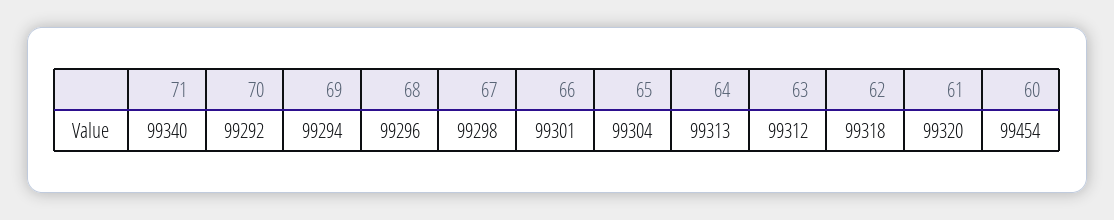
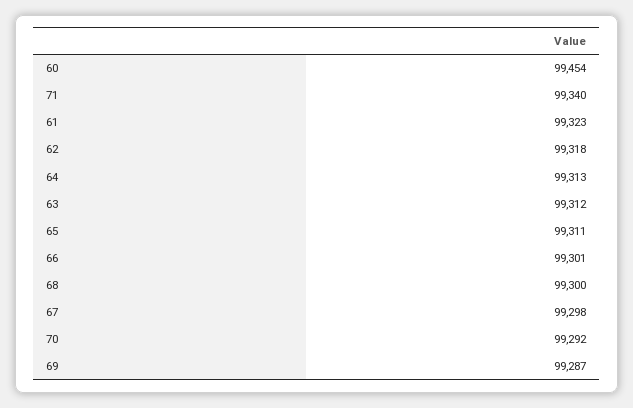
69: 99294 -> 99287
68: 99296 -> 99300
65: 99304 -> 99311
61: 99320 -> 99323

